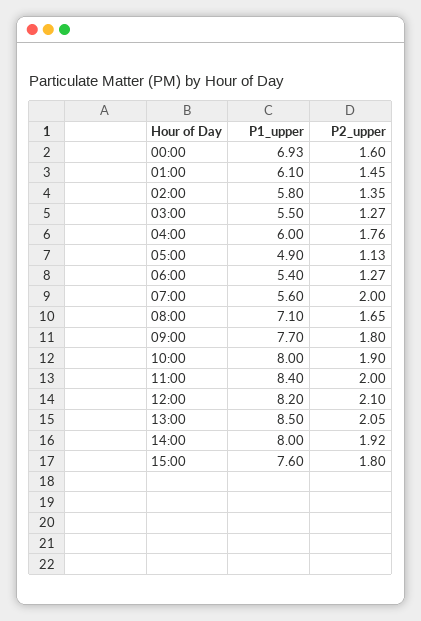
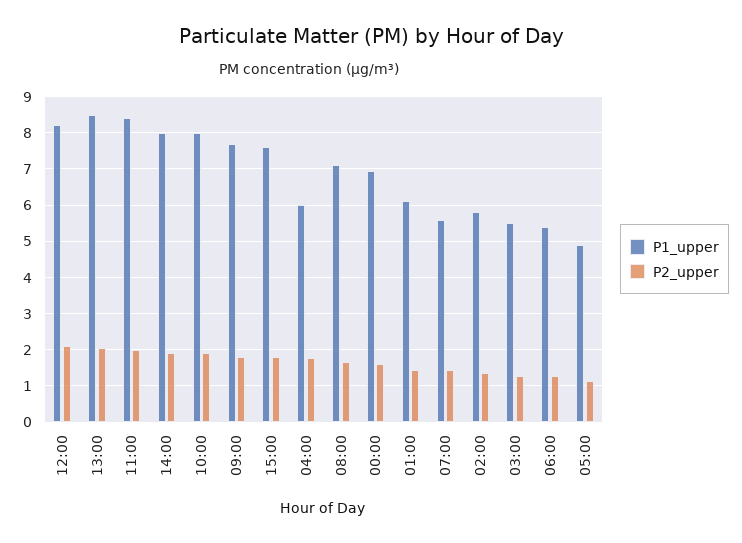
P2_upper, 07:00: 2 -> 1.4

